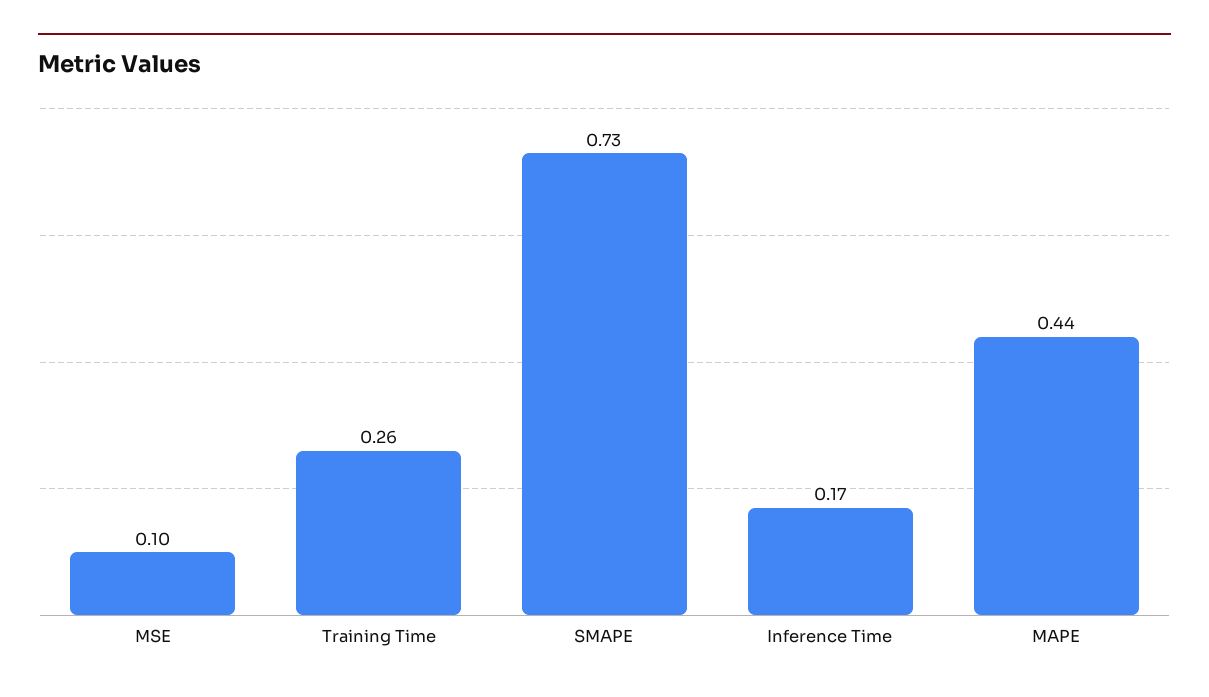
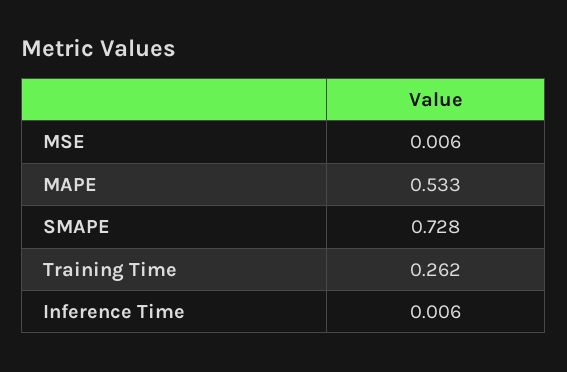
MSE: 0.1 -> 0.006
Inference Time: 0.17 -> 0.006
MAPE: 0.44 -> 0.533

